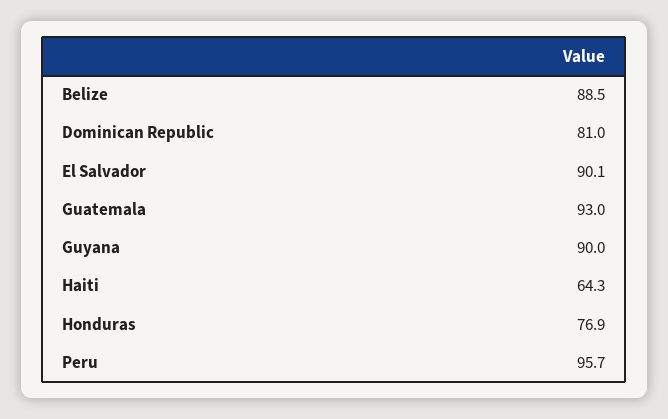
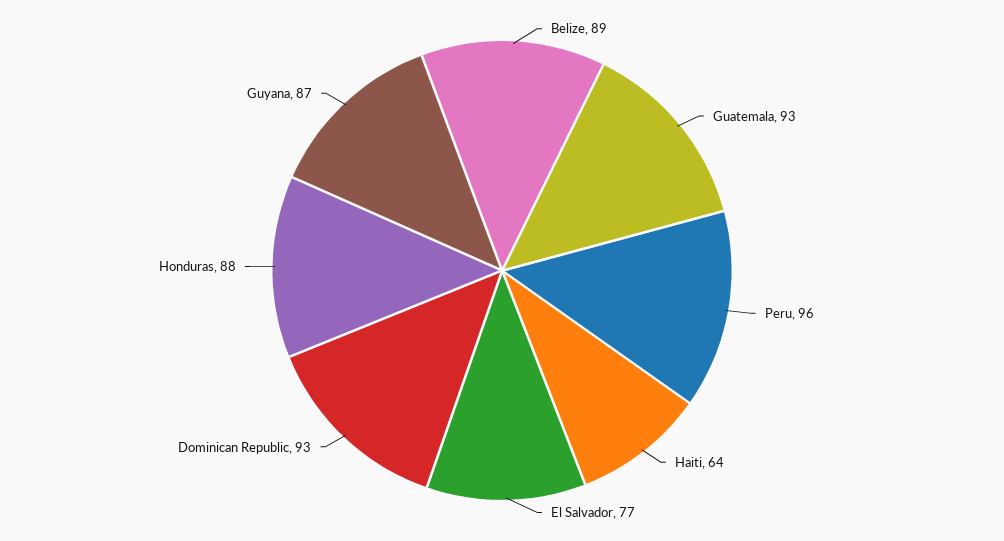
Dominican Republic: 81 -> 93
El Salvador: 90.1 -> 77
Guyana: 90 -> 87
Honduras: 76.9 -> 88

